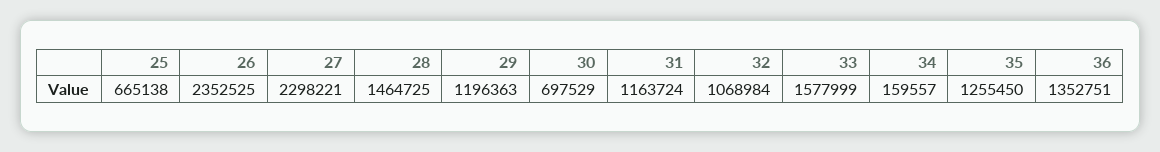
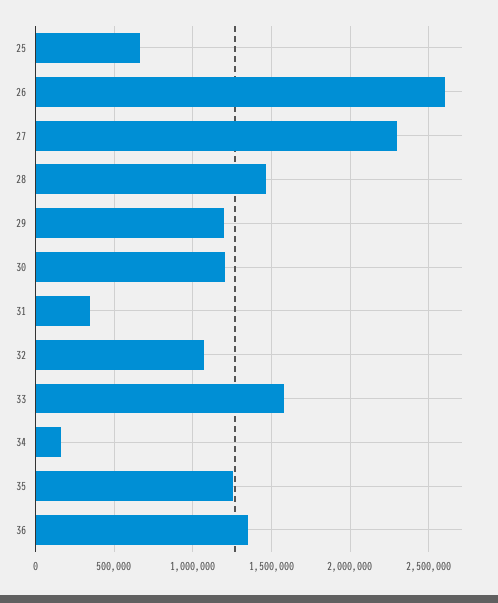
26: 2352525 -> 2600000
30: 697529 -> 1200000
31: 1163724 -> 350000

